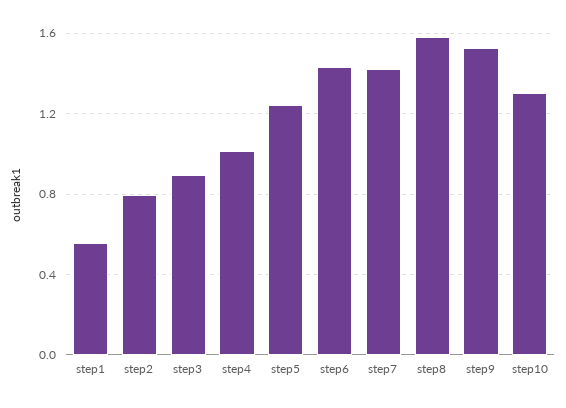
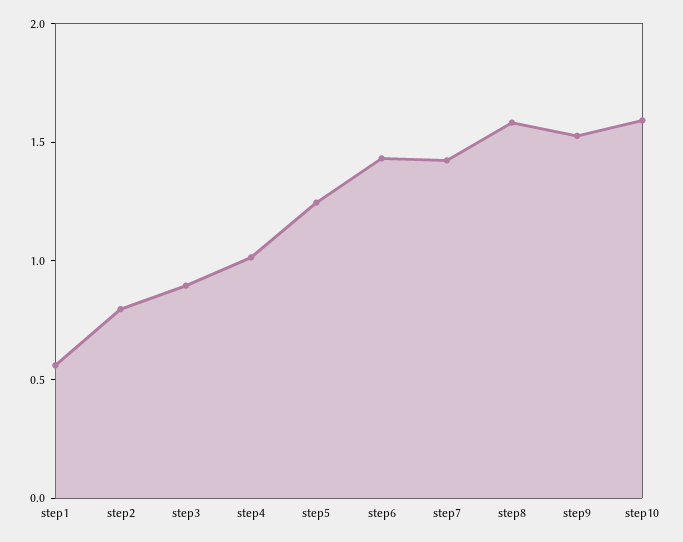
step10: 1.3 -> 1.6

